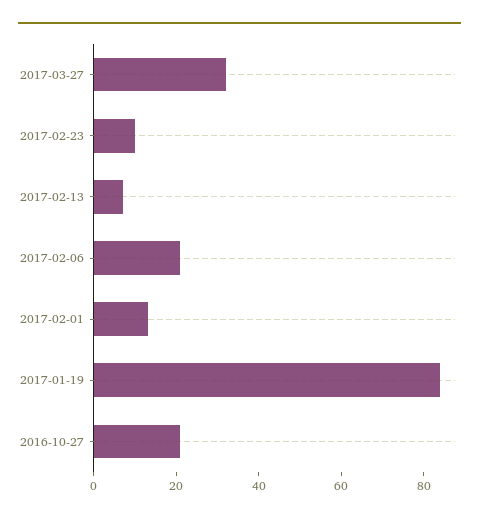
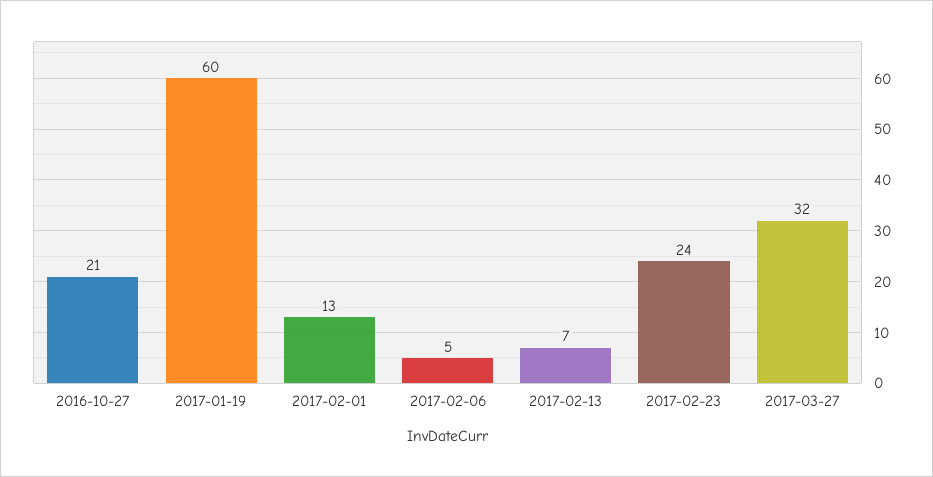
2017-02-23: 10 -> 24
2017-02-06: 20 -> 5
2017-01-19: 85 -> 60

